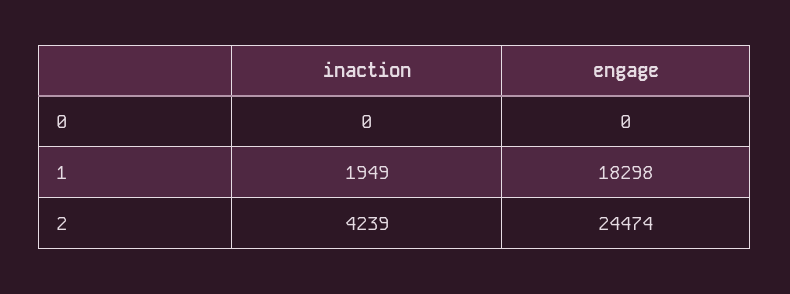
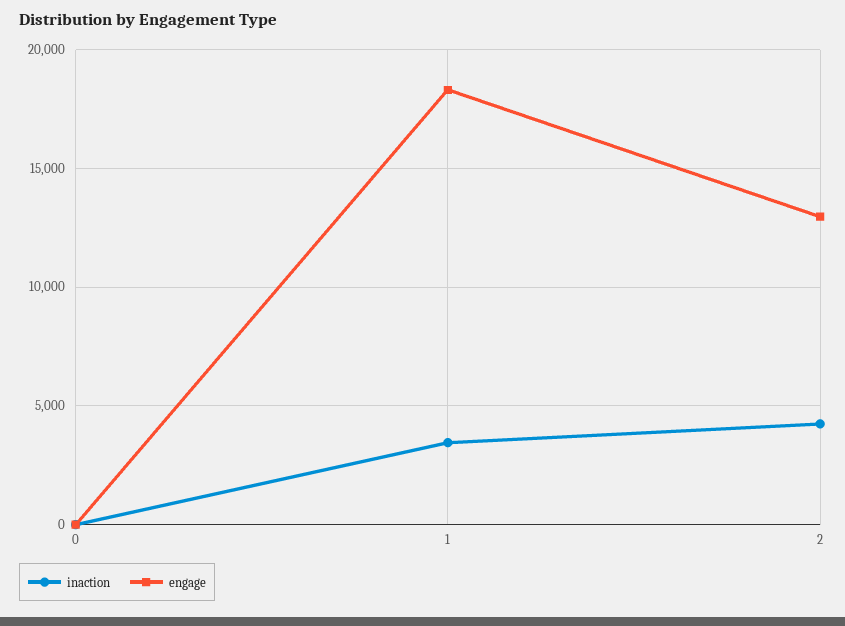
inaction, 1: 1949 -> 3500
engage, 2: 24474 -> 13000

